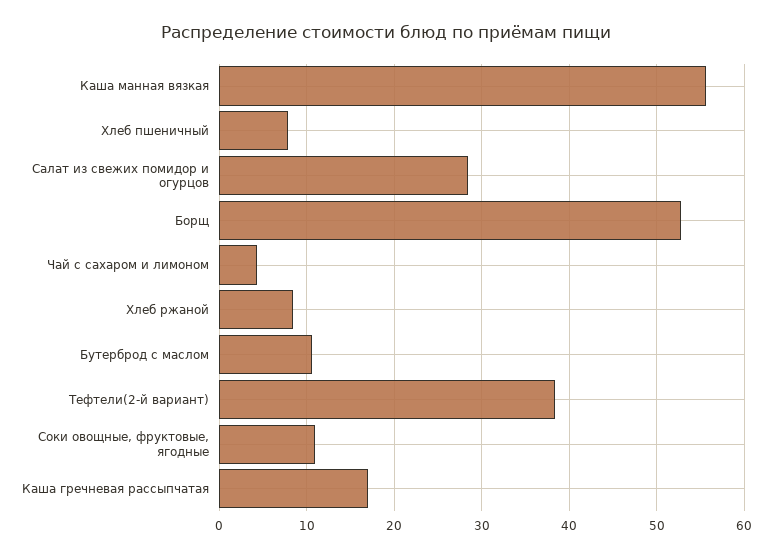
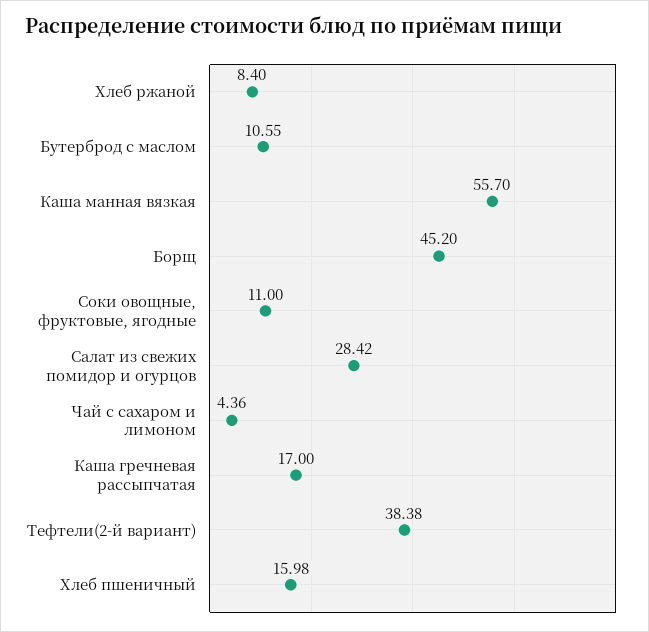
Хлеб пшеничный: 8 -> 15.98
Борщ: 53 -> 45.2

